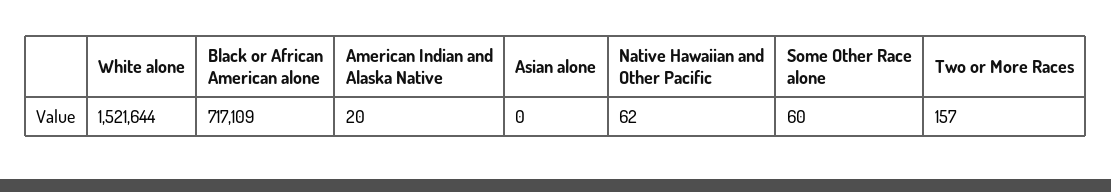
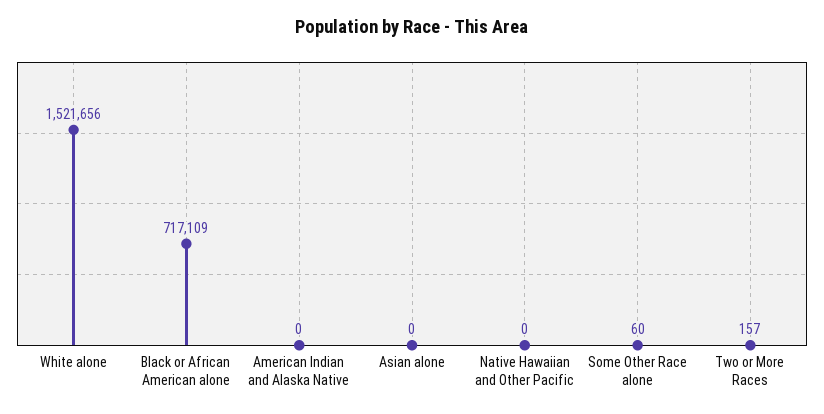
White alone: 1521644 -> 1521656
American Indian and Alaska Native: 20 -> 0
Native Hawaiian and Other Pacific: 62 -> 0

